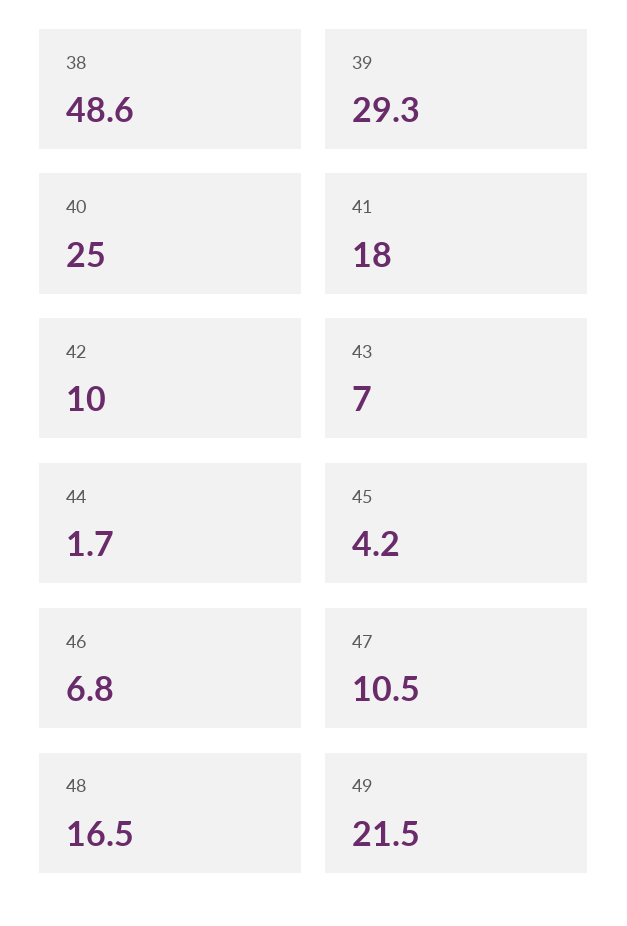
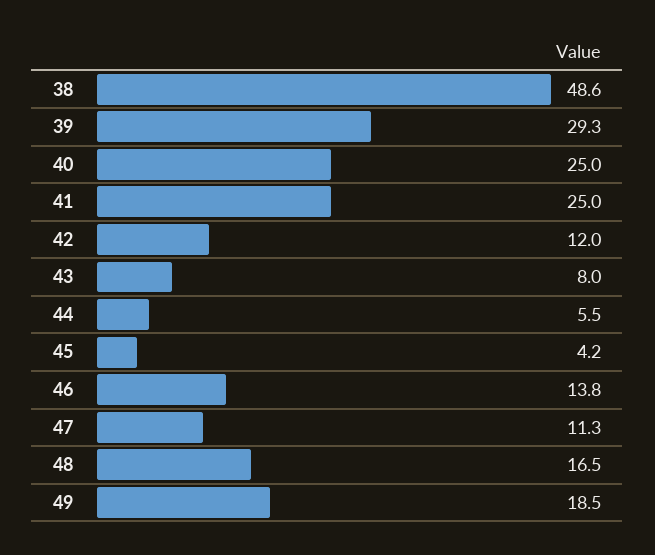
41: 18 -> 25
42: 10 -> 12
43: 7 -> 8
44: 1.7 -> 5.5
46: 6.8 -> 13.8
47: 10.5 -> 11.3
49: 21.5 -> 18.5

